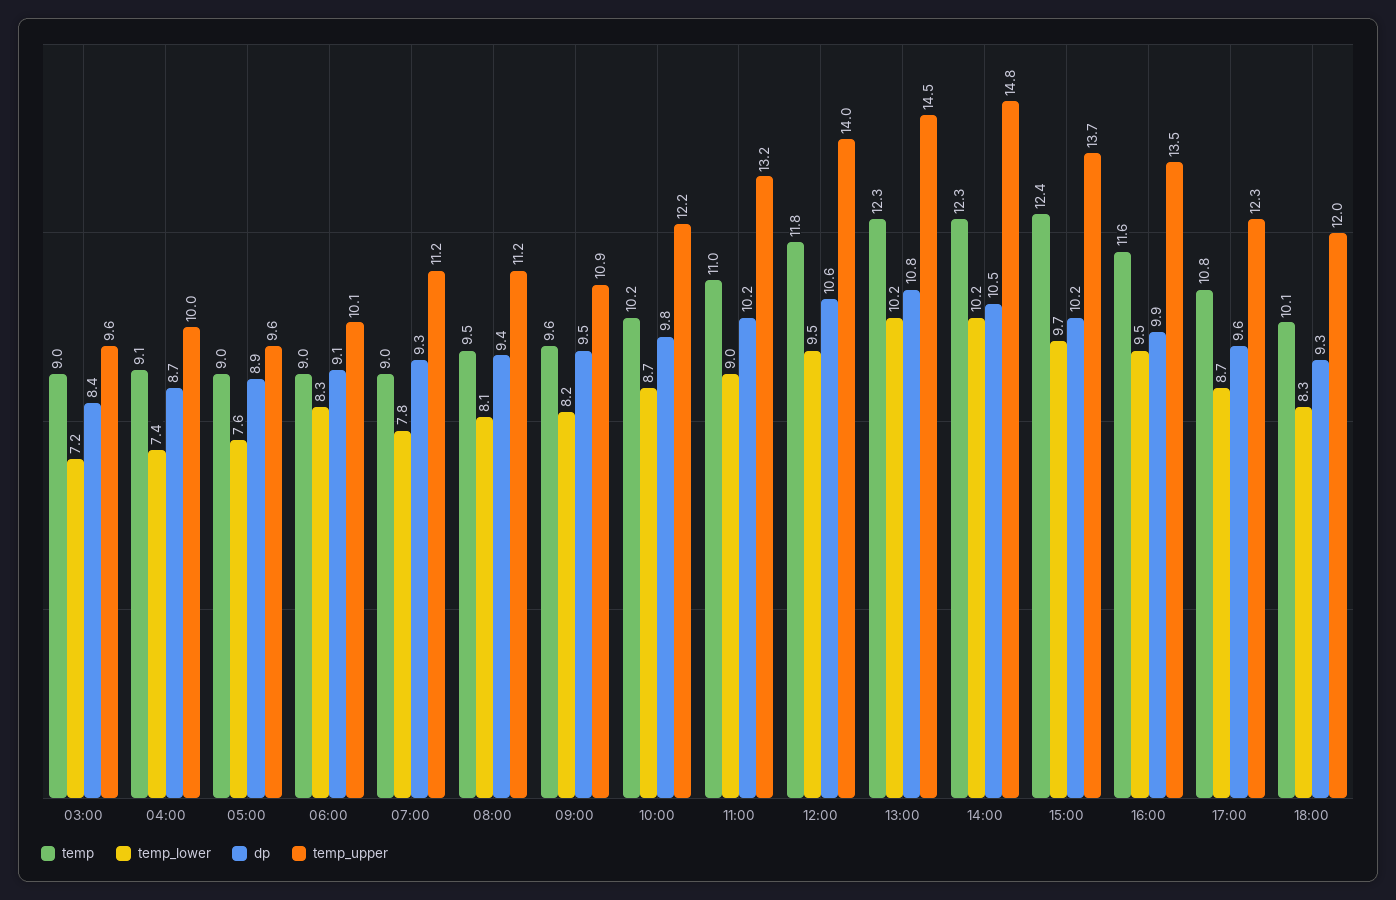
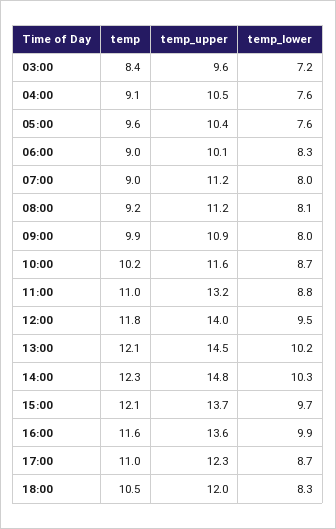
temp, 03:00: 9 -> 8.4
dp, 03:00: 8.4 -> none
temp_lower, 04:00: 7.4 -> 7.6
dp, 04:00: 8.7 -> none
temp_upper, 04:00: 10 -> 10.5
temp, 05:00: 9 -> 9.6
dp, 05:00: 8.9 -> none
temp_upper, 05:00: 9.6 -> 10.4
dp, 06:00: 9.1 -> none
temp_lower, 07:00: 7.8 -> 8
dp, 07:00: 9.3 -> none
temp, 08:00: 9.5 -> 9.2
dp, 08:00: 9.4 -> none
temp, 09:00: 9.6 -> 9.9
temp_lower, 09:00: 8.2 -> 8
dp, 09:00: 9.5 -> none
dp, 10:00: 9.8 -> none
temp_upper, 10:00: 12.2 -> 11.6
temp_lower, 11:00: 9 -> 8.8
dp, 11:00: 10.2 -> none
dp, 12:00: 10.6 -> none
temp, 13:00: 12.3 -> 12.1
dp, 13:00: 10.8 -> none
temp_lower, 14:00: 10.2 -> 10.3
dp, 14:00: 10.5 -> none
temp, 15:00: 12.4 -> 12.1
dp, 15:00: 10.2 -> none
temp_lower, 16:00: 9.5 -> 9.9
dp, 16:00: 9.9 -> none
temp_upper, 16:00: 13.5 -> 13.6
temp, 17:00: 10.8 -> 11
dp, 17:00: 9.6 -> none
temp, 18:00: 10.1 -> 10.5
dp, 18:00: 9.3 -> none

